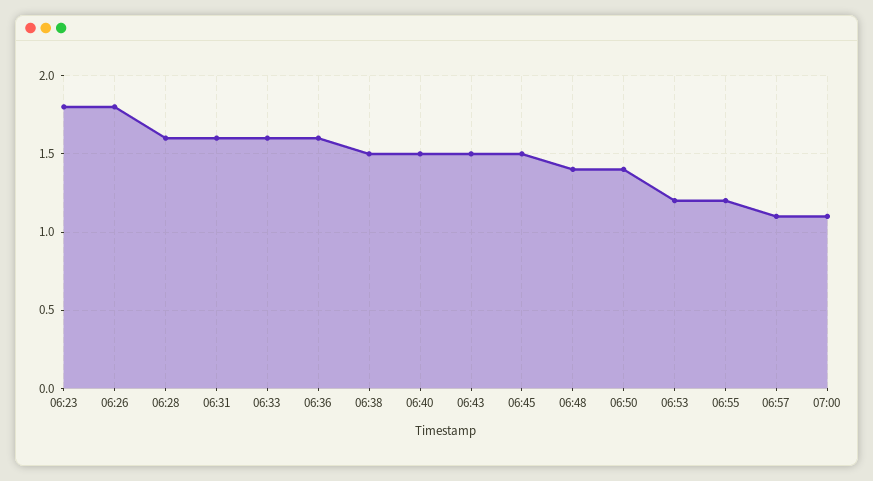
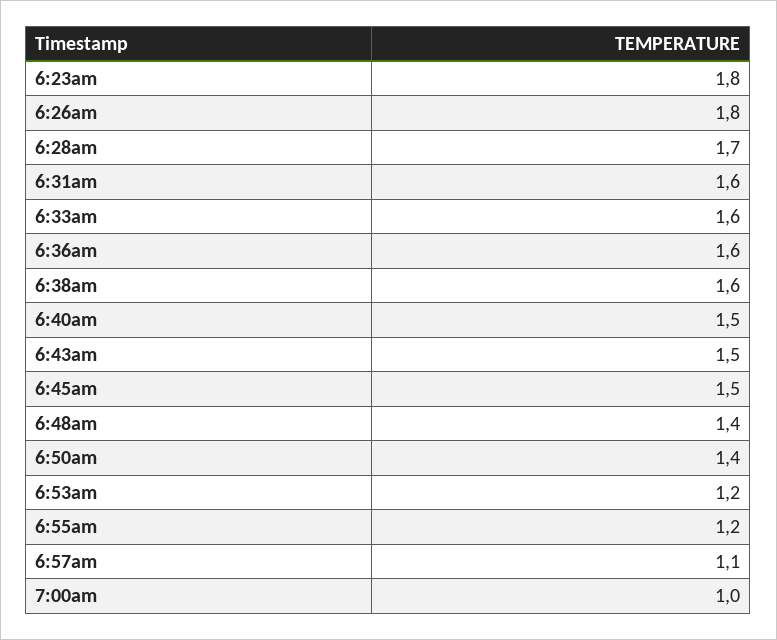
06:28: 1.6 -> 1.7
06:38: 1.5 -> 1.6
07:00: 1.1 -> 1

